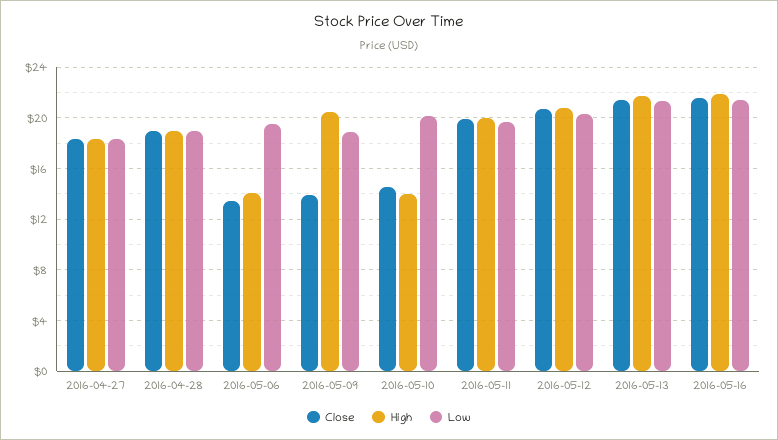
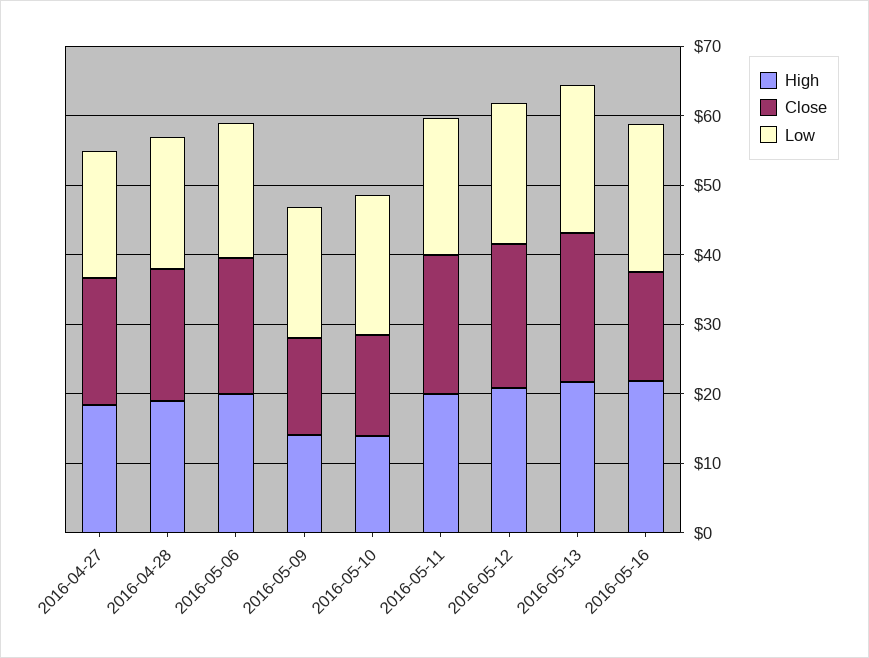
Close, 2016-05-06: 13.5 -> 20
High, 2016-05-06: 14 -> 20
High, 2016-05-09: 20.5 -> 14
Close, 2016-05-16: 21.5 -> 16

